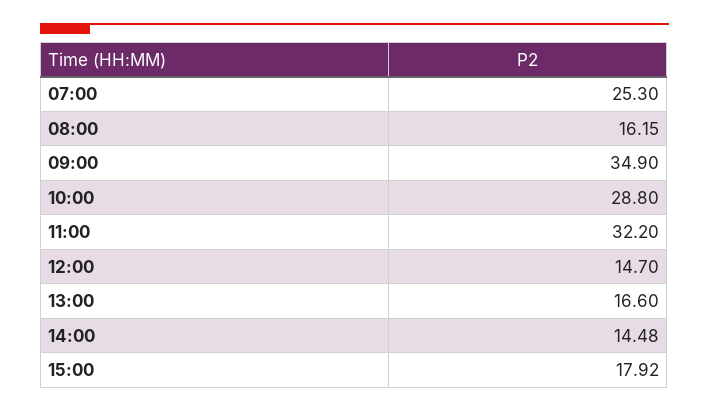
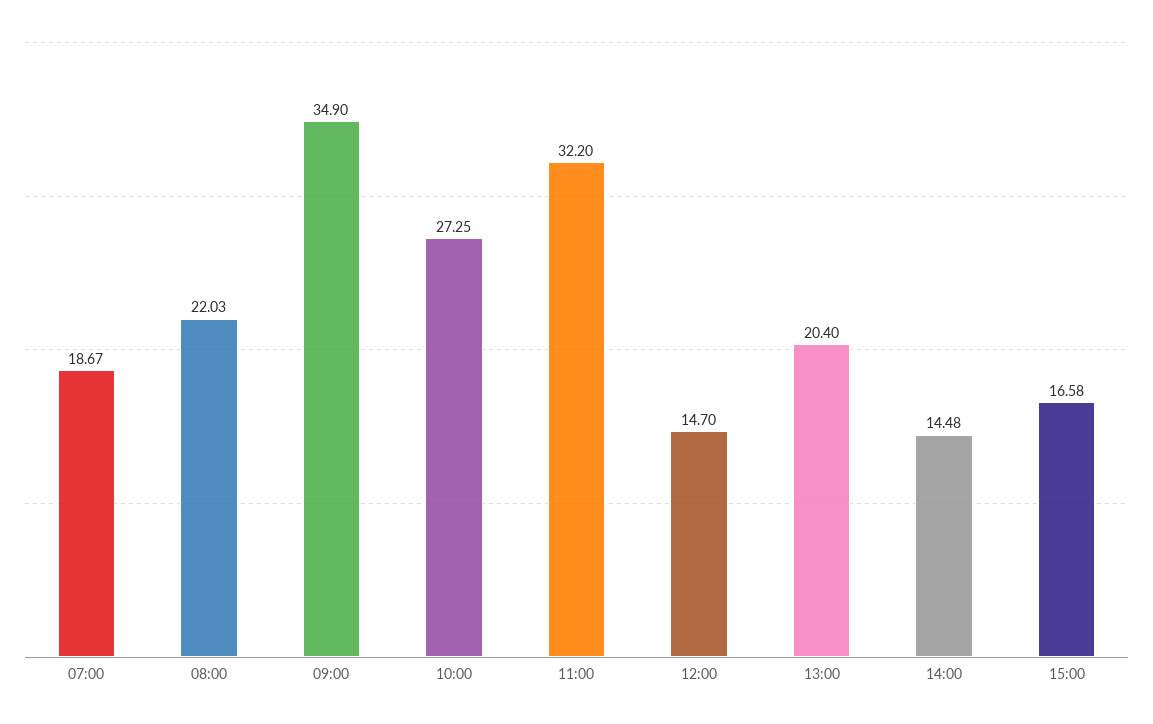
07:00: 25.3 -> 18.67
08:00: 16.15 -> 22.03
10:00: 28.8 -> 27.25
13:00: 16.6 -> 20.4
15:00: 17.92 -> 16.58

